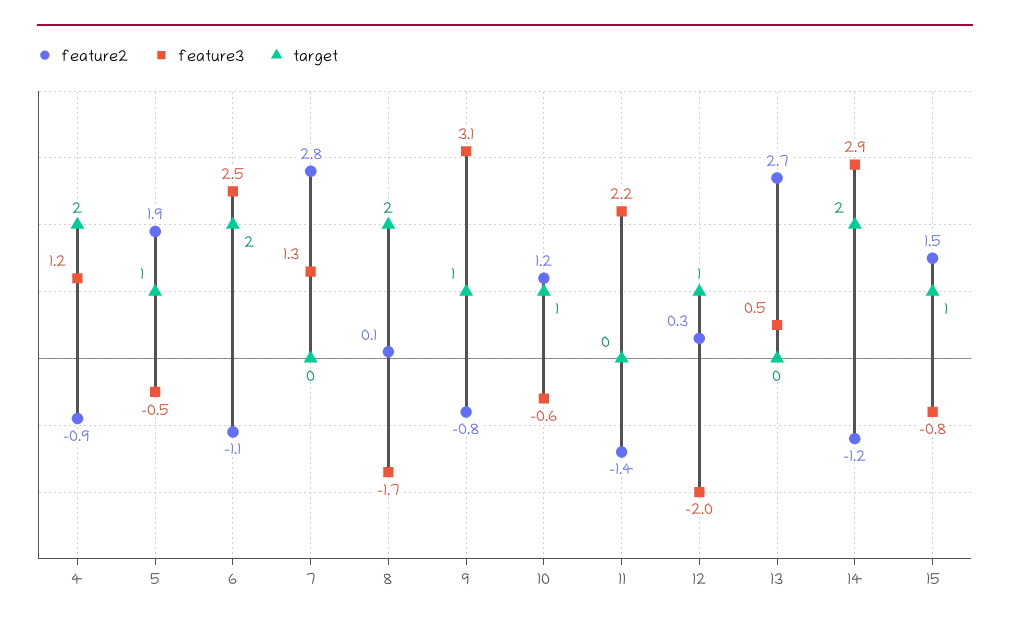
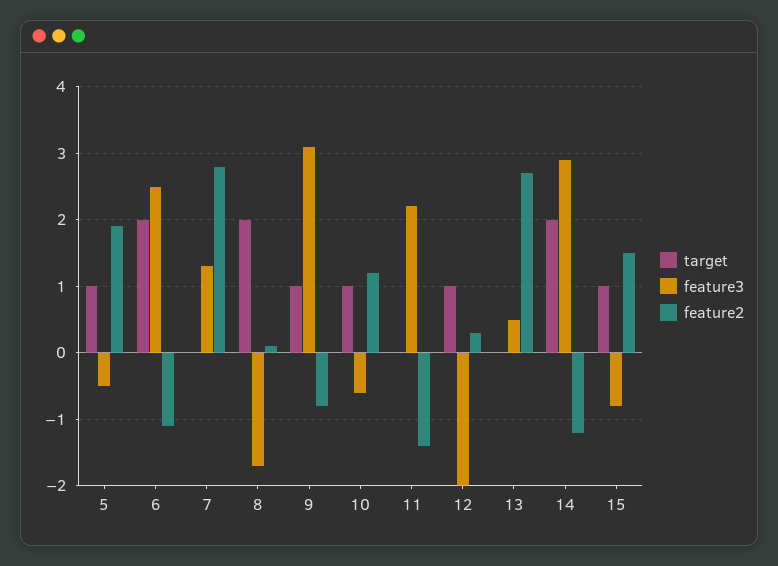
feature2, 4: -0.9 -> none
feature3, 4: 1.2 -> none
target, 4: 2 -> none

